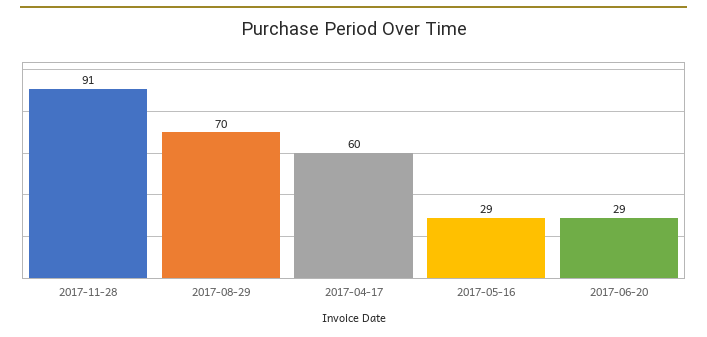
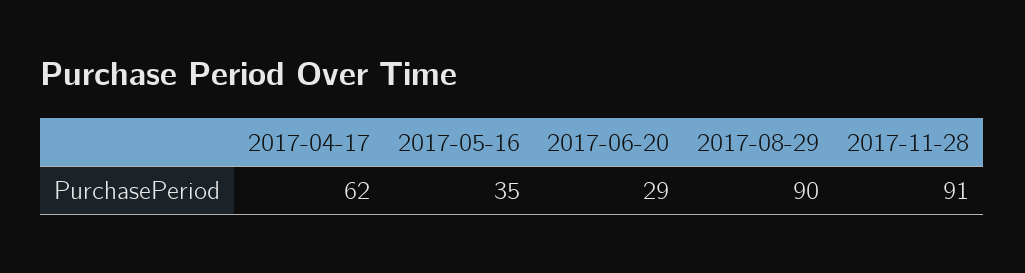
2017-08-29: 70 -> 90
2017-04-17: 60 -> 62
2017-05-16: 29 -> 35

